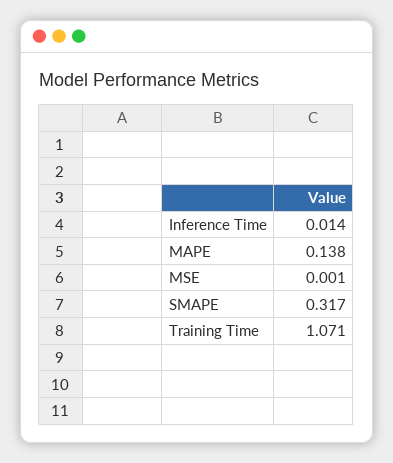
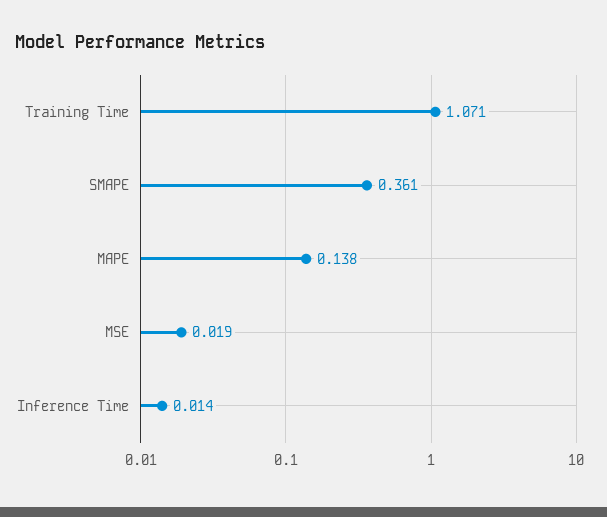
MSE: 0.001 -> 0.019
SMAPE: 0.317 -> 0.361

